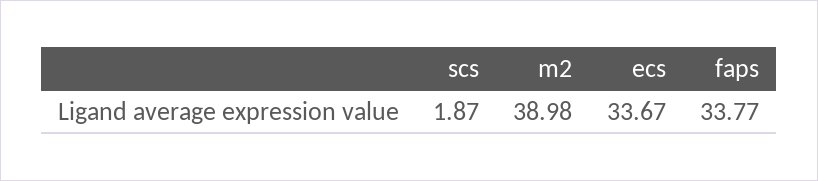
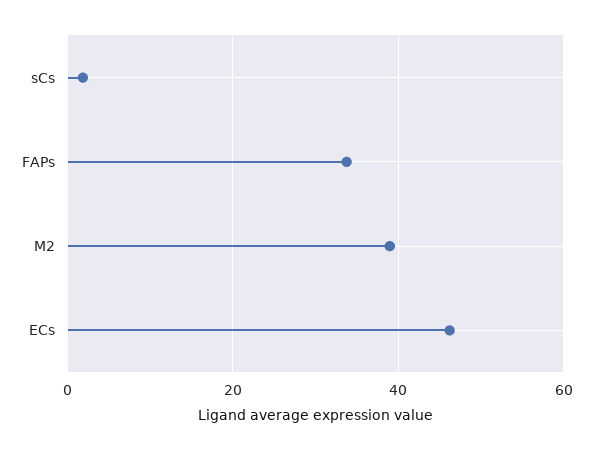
ecs: 33.67 -> 46

